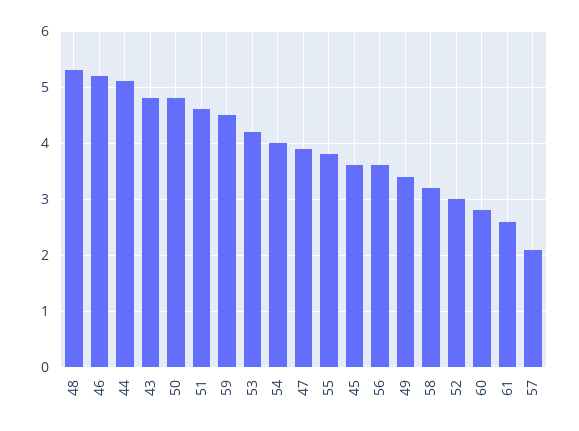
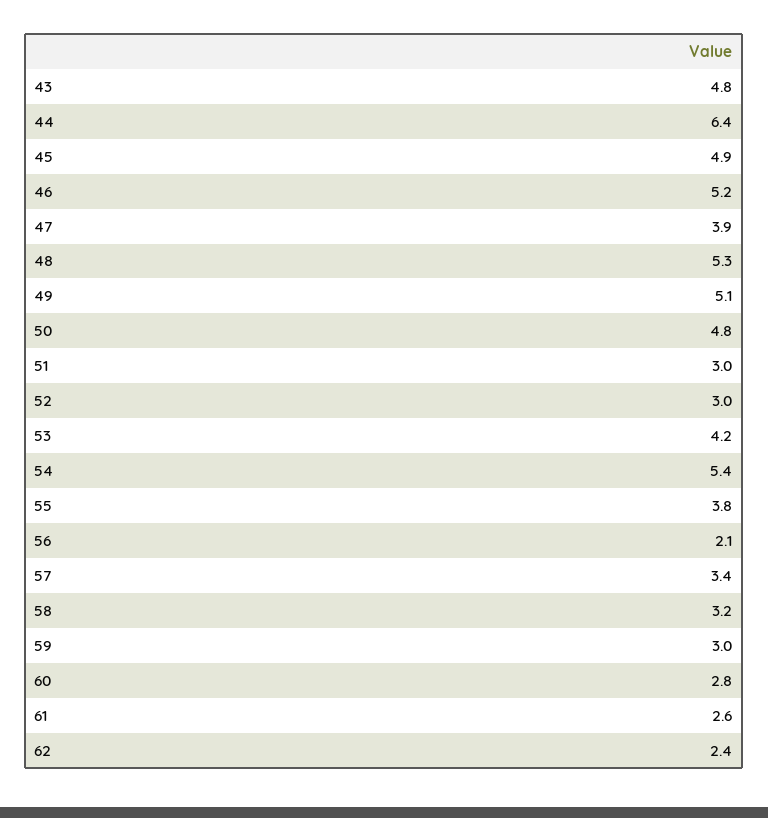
44: 5 -> 6.4
51: 4.5 -> 3
59: 4.5 -> 3
54: 4 -> 5.4
45: 3.5 -> 4.9
56: 3.5 -> 2.1
49: 3.5 -> 5.1
57: 2 -> 3.4
62: none -> 2.4

